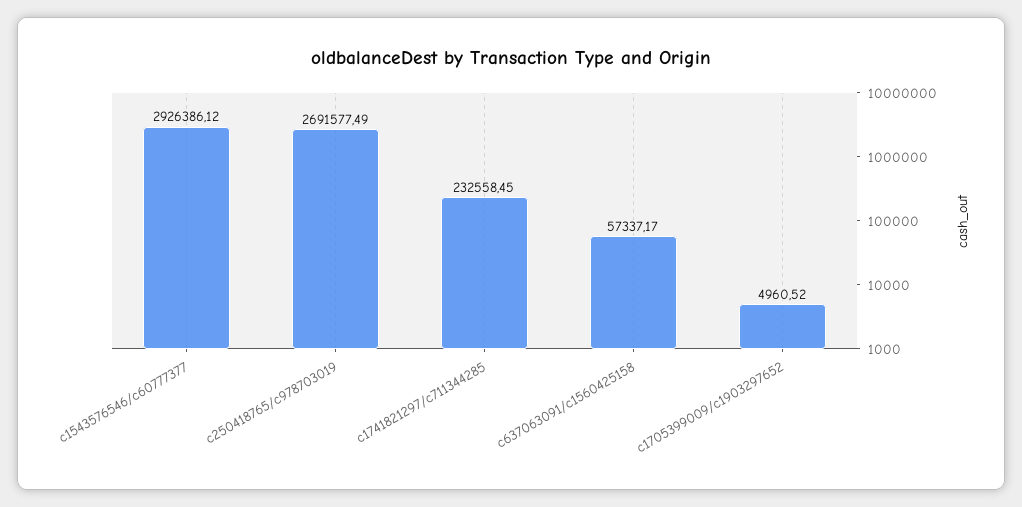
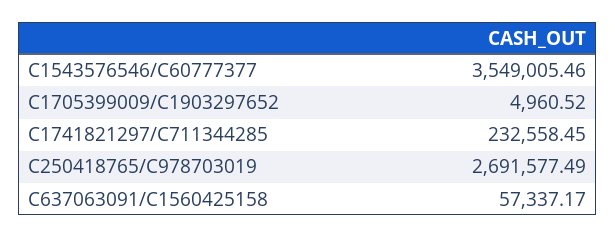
c1543576546/c60777377: 2926386.12 -> 3549005.46

